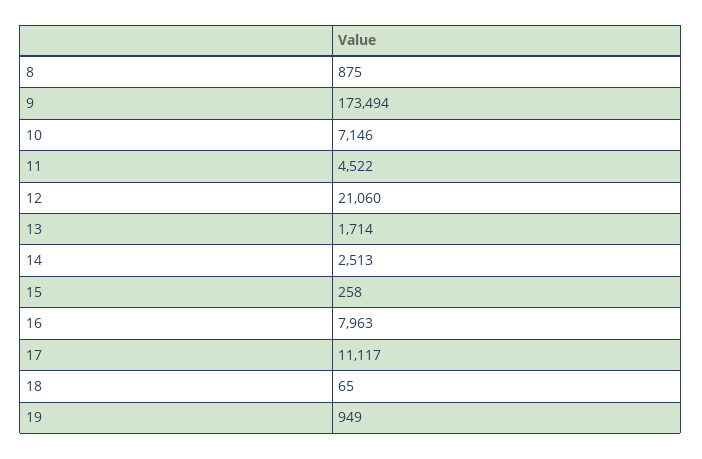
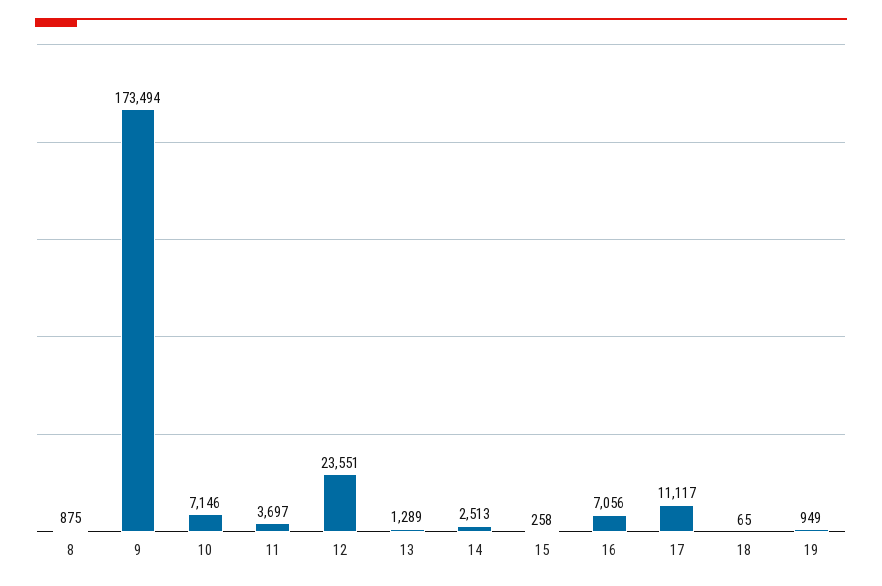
11: 4522 -> 3697
12: 21060 -> 23551
13: 1714 -> 1289
16: 7963 -> 7056

